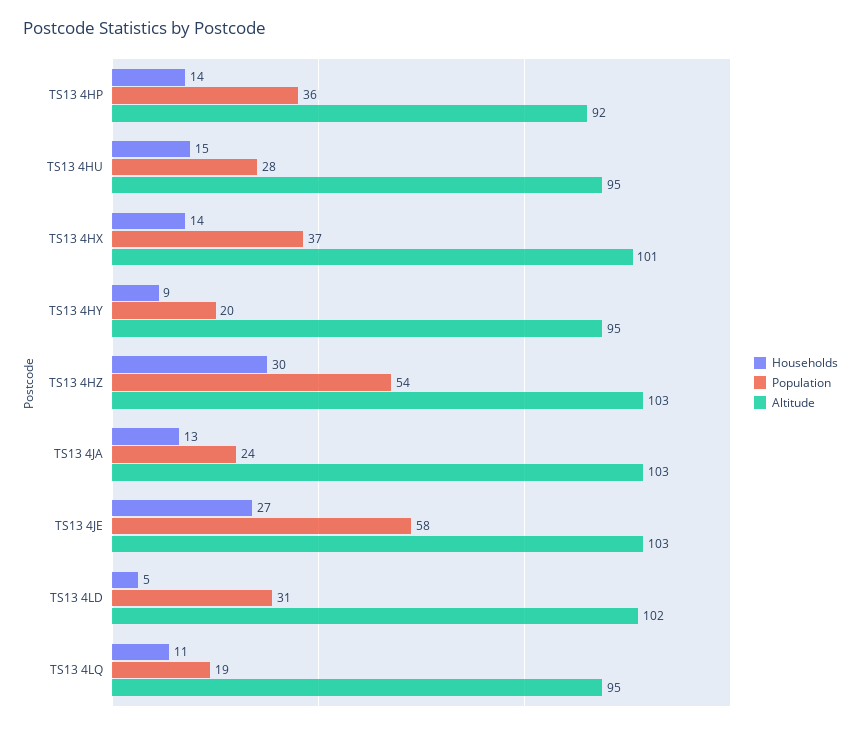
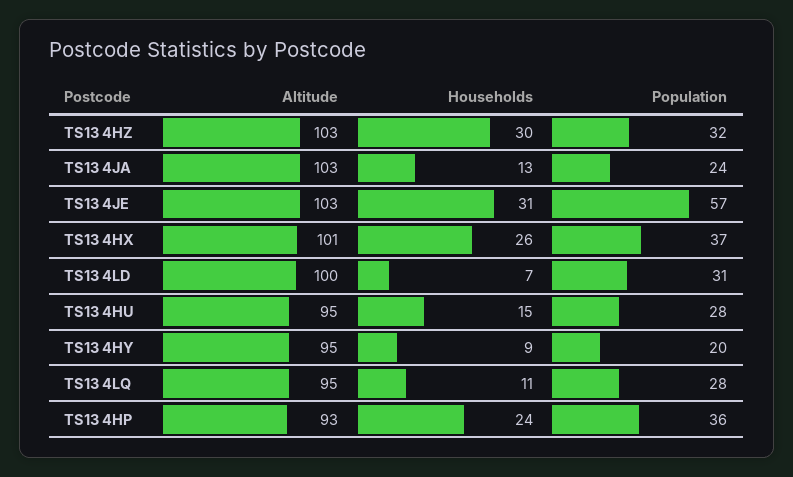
Households, TS13 4HP: 14 -> 24
Altitude, TS13 4HP: 92 -> 93
Households, TS13 4HX: 14 -> 26
Population, TS13 4HZ: 54 -> 32
Households, TS13 4JE: 27 -> 31
Population, TS13 4JE: 58 -> 57
Households, TS13 4LD: 5 -> 7
Altitude, TS13 4LD: 102 -> 100
Population, TS13 4LQ: 19 -> 28

